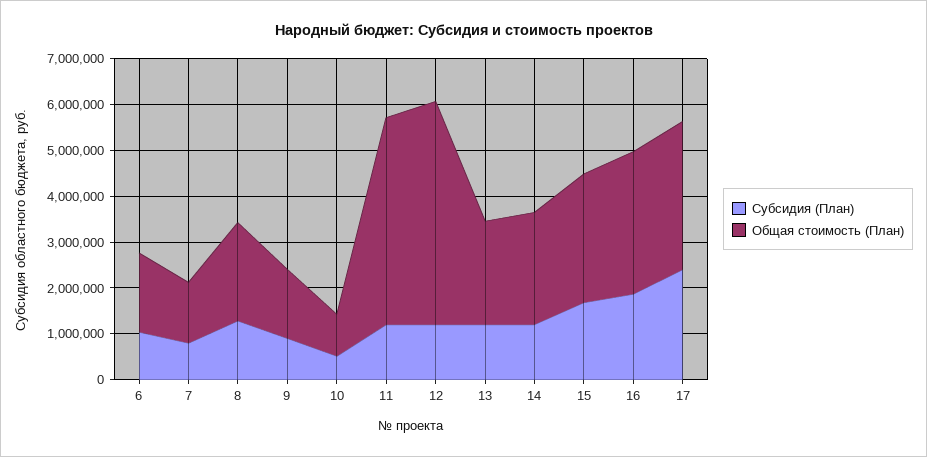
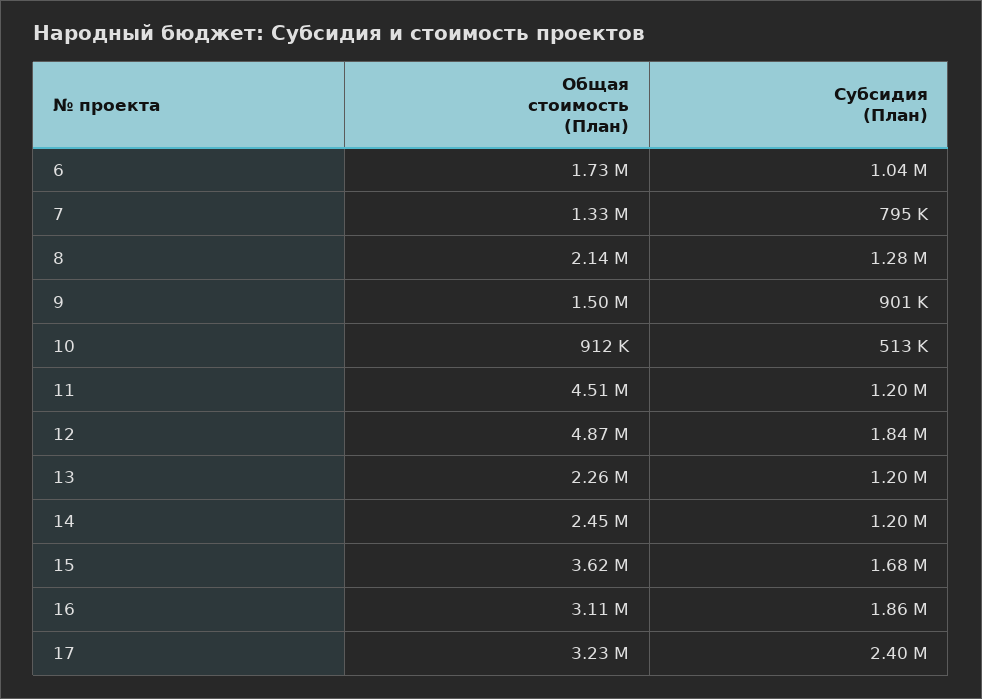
Субсидия (План), 12: 1200000 -> 1840000
Общая стоимость (План), 15: 2800000 -> 3620000

